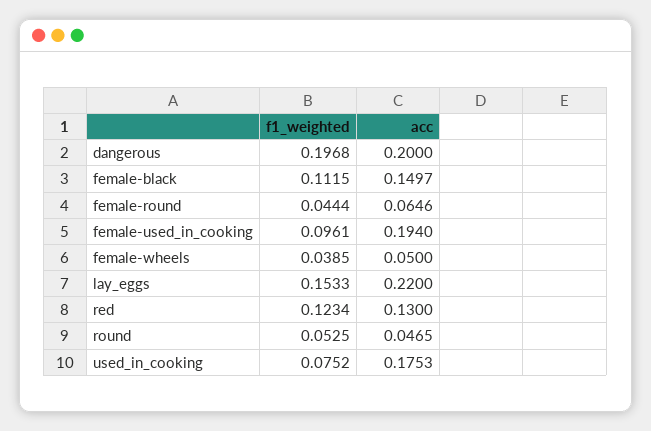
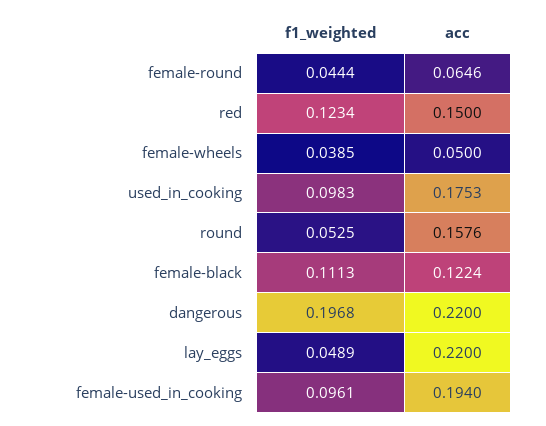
acc, dangerous: 0.2 -> 0.22
f1_weighted, female-black: 0.1115 -> 0.1113
acc, female-black: 0.1497 -> 0.1224
f1_weighted, lay_eggs: 0.1533 -> 0.0489
acc, red: 0.13 -> 0.15
acc, round: 0.0465 -> 0.1576
f1_weighted, used_in_cooking: 0.0752 -> 0.0983

